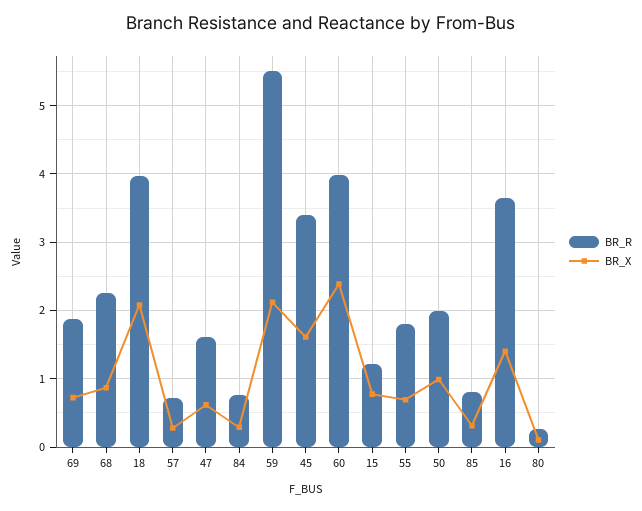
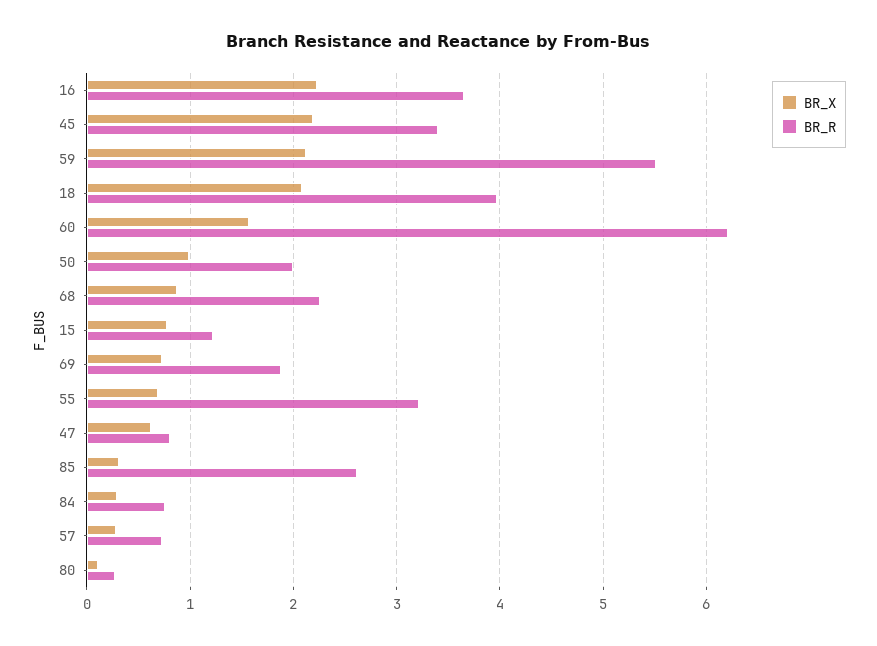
BR_R, 47: 1.6 -> 0.8
BR_X, 45: 1.6 -> 2.2
BR_R, 60: 4 -> 6.2
BR_X, 60: 2.4 -> 1.6
BR_R, 55: 1.8 -> 3.2
BR_R, 85: 0.8 -> 2.6
BR_X, 16: 1.4 -> 2.2

